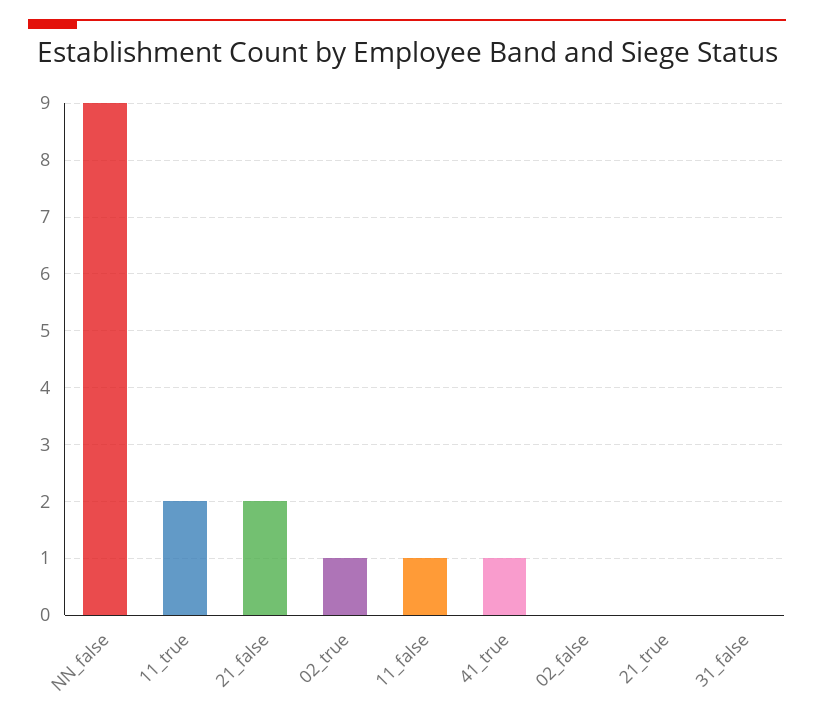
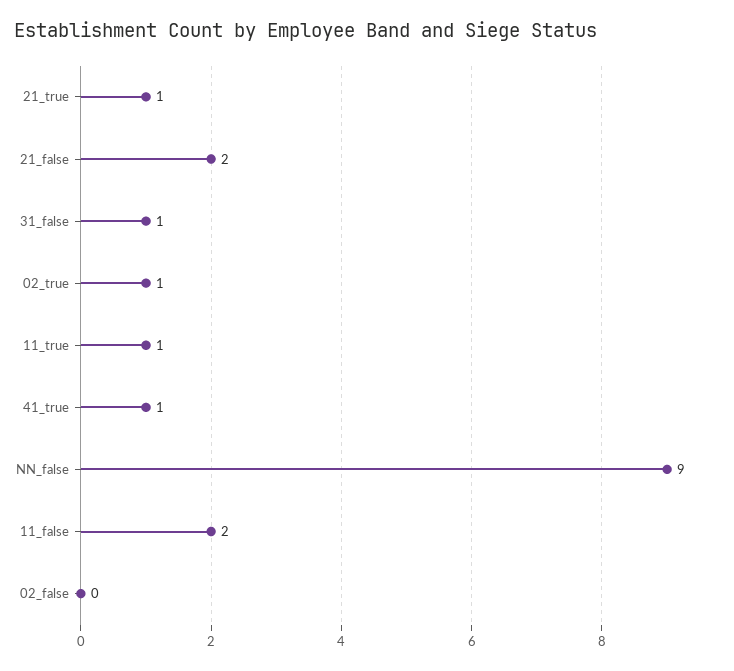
11_true: 2 -> 1
11_false: 1 -> 2
21_true: 0 -> 1
31_false: 0 -> 1

